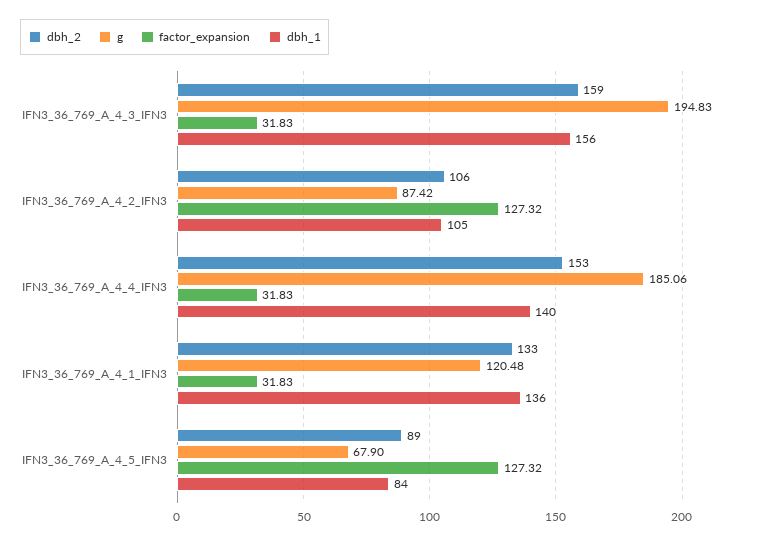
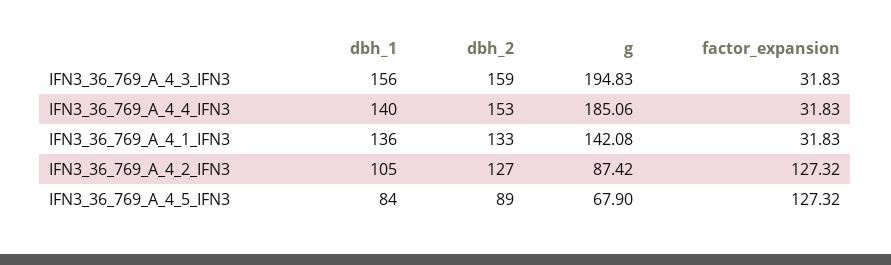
dbh_2, IFN3_36_769_A_4_2_IFN3: 106 -> 127
g, IFN3_36_769_A_4_1_IFN3: 120.48 -> 142.08

